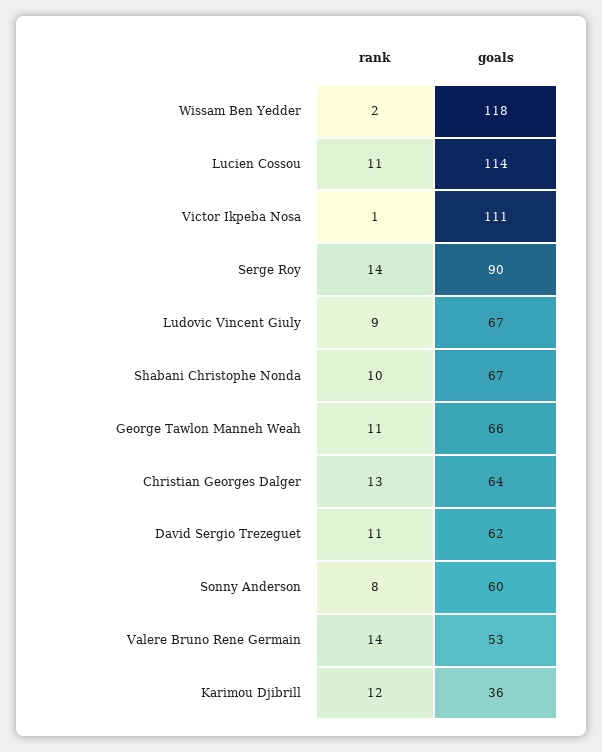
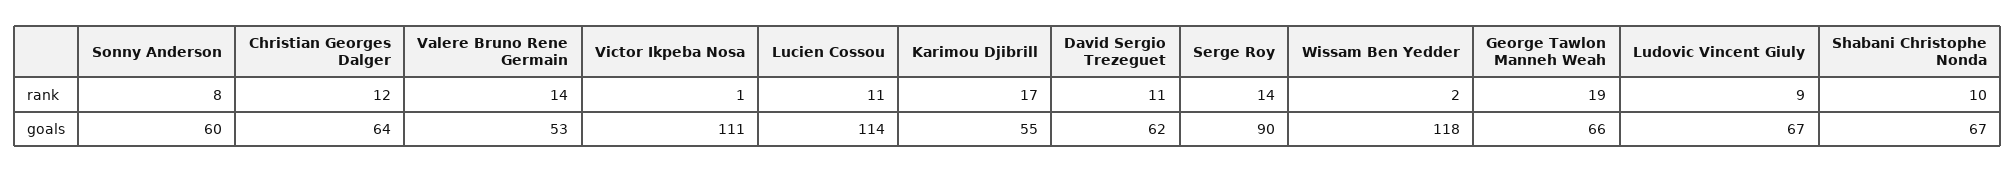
rank, George Tawlon Manneh Weah: 11 -> 19
rank, Christian Georges Dalger: 13 -> 12
rank, Karimou Djibrill: 12 -> 17
goals, Karimou Djibrill: 36 -> 55

